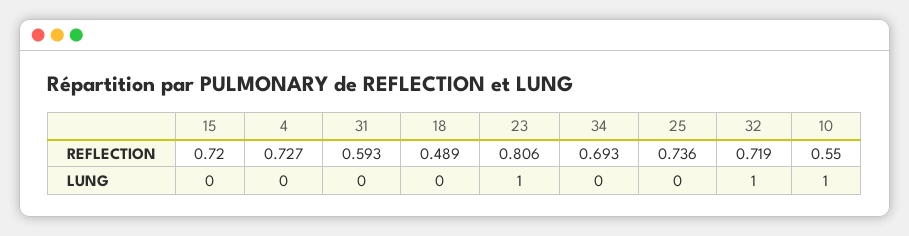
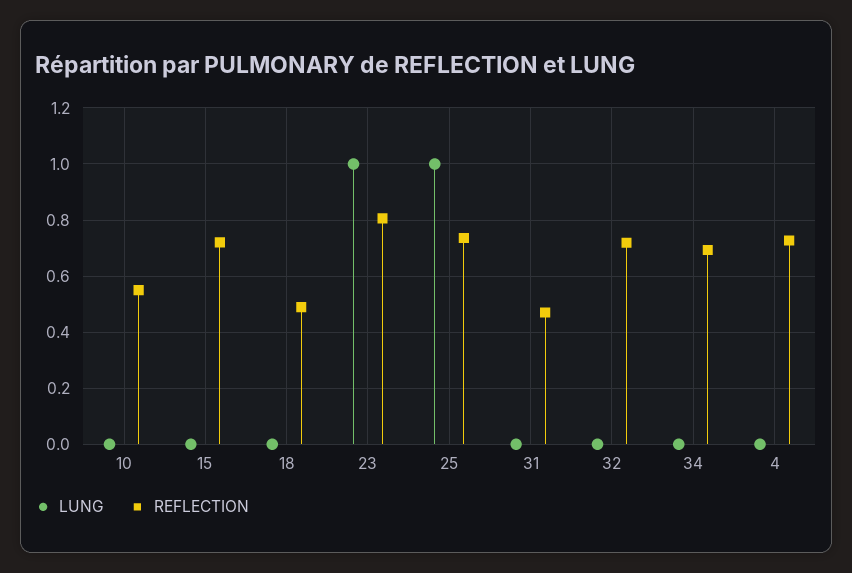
REFLECTION, 31: 0.593 -> 0.475
LUNG, 25: 0 -> 1
LUNG, 32: 1 -> 0
LUNG, 10: 1 -> 0

